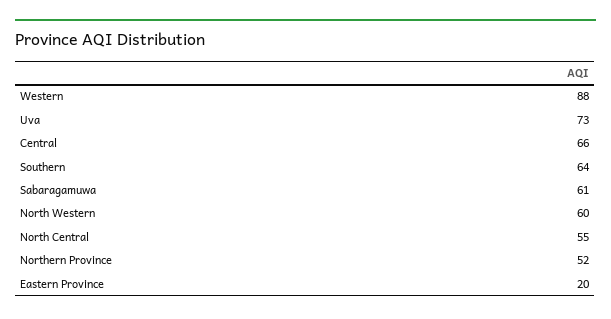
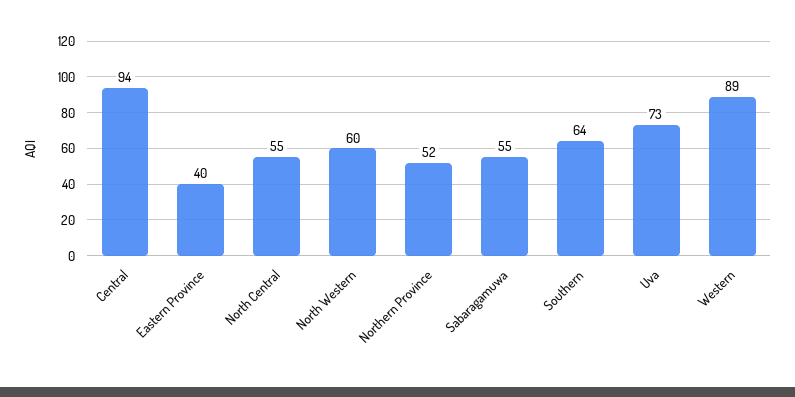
Western: 88 -> 89
Central: 66 -> 94
Sabaragamuwa: 61 -> 55
Eastern Province: 20 -> 40

